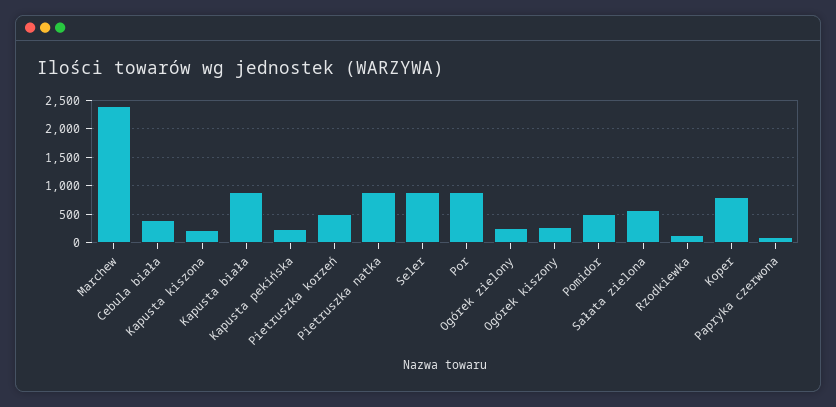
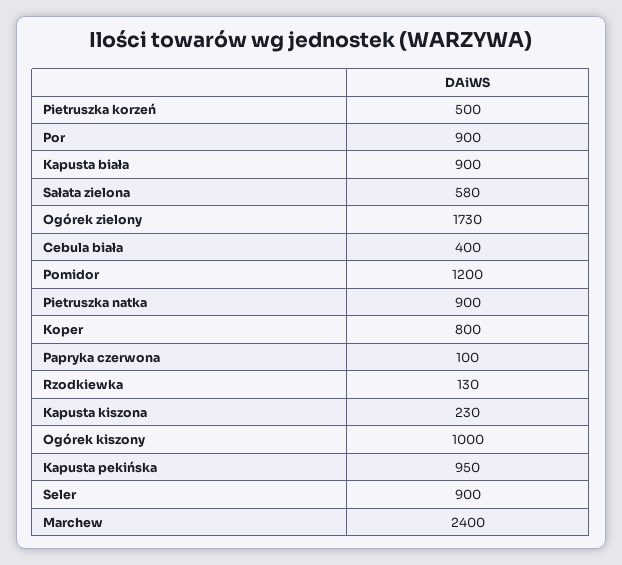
Kapusta pekińska: 250 -> 950
Ogórek zielony: 250 -> 1730
Ogórek kiszony: 250 -> 1000
Pomidor: 500 -> 1200

